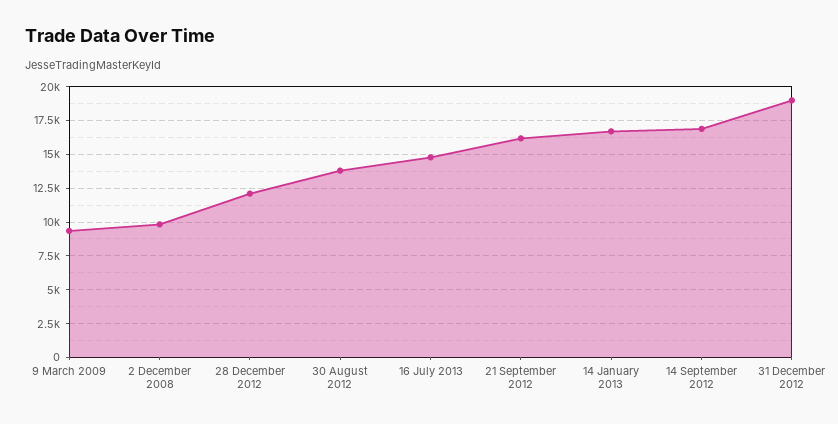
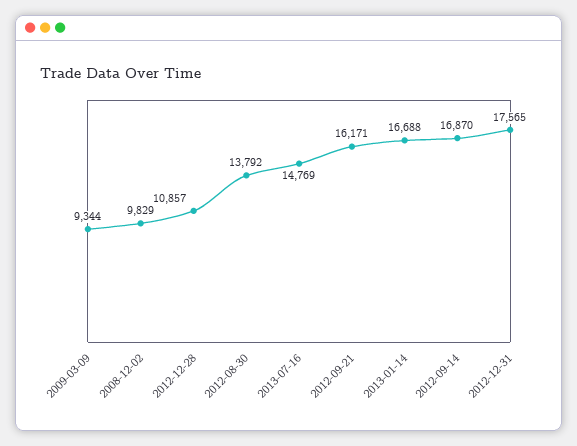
28 December 2012: 12000 -> 10857
31 December 2012: 19000 -> 17565

